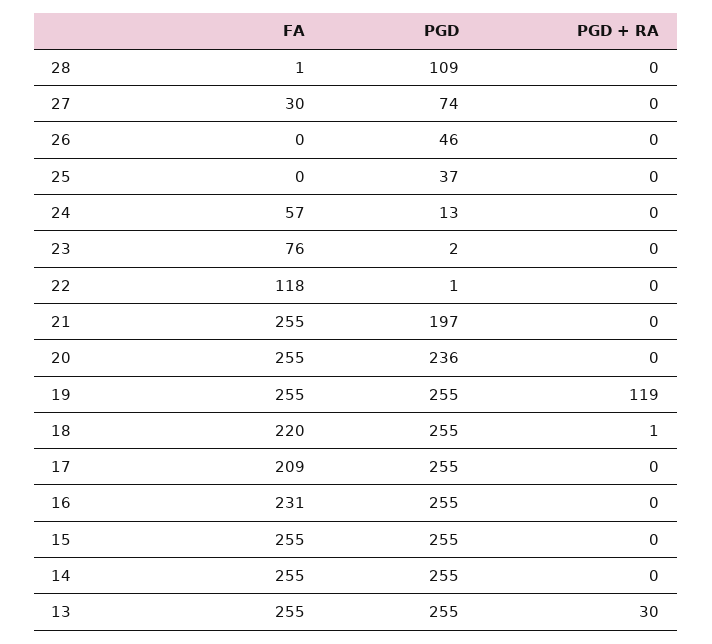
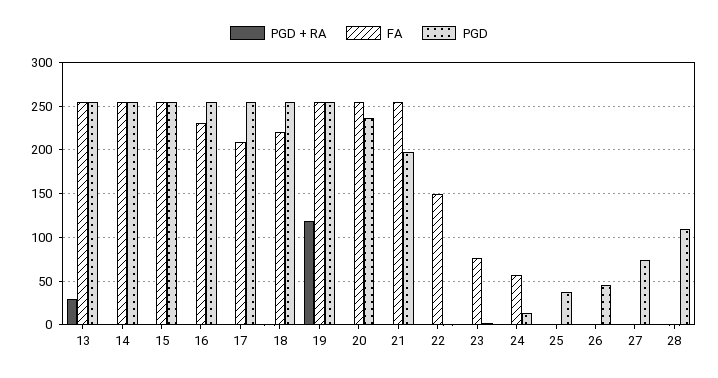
FA, 27: 30 -> 0
FA, 22: 118 -> 150

